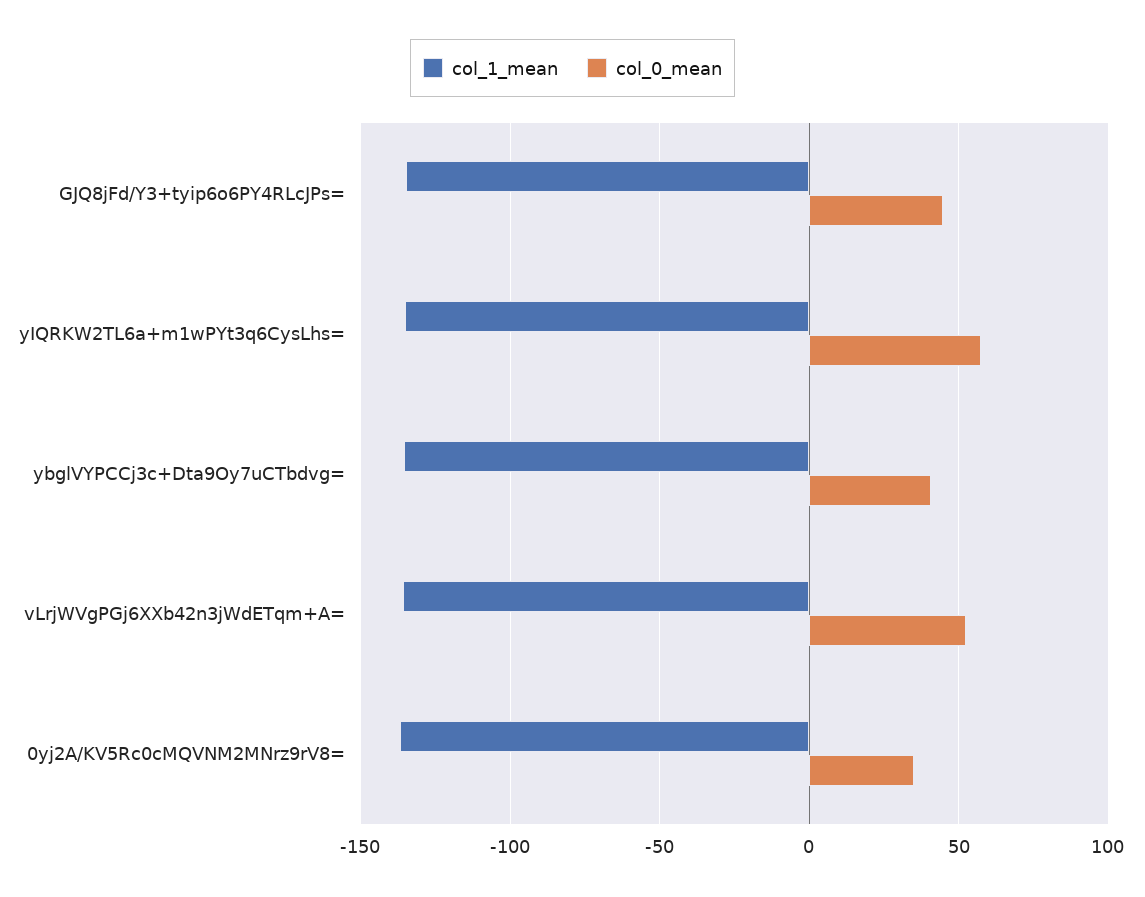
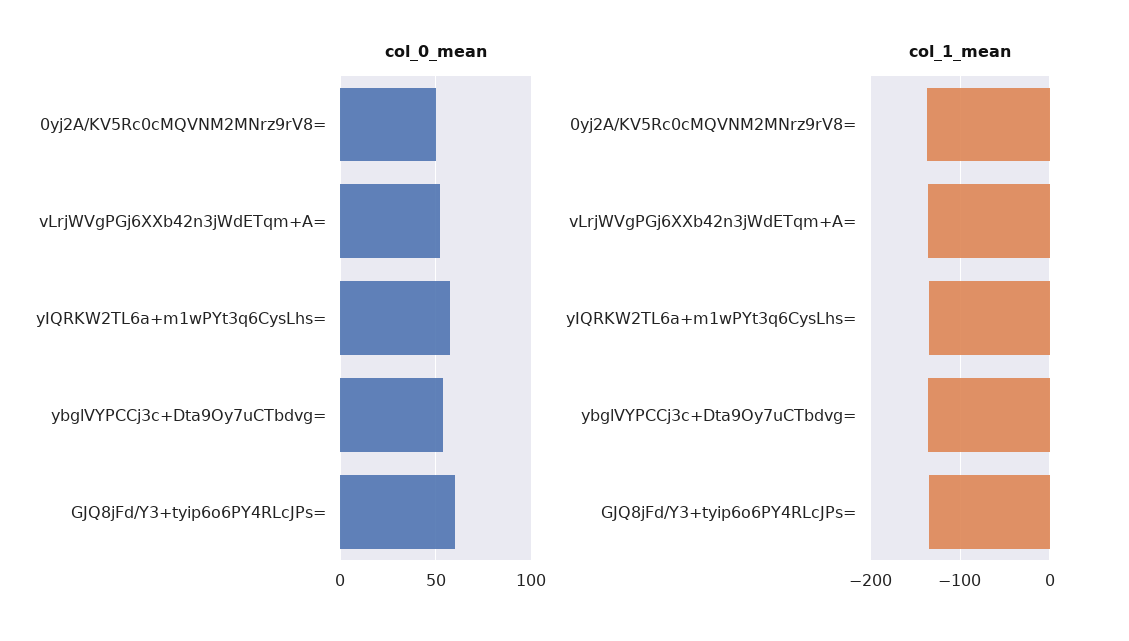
col_0_mean, GJQ8jFd/Y3+tyip6o6PY4RLcJPs=: 45 -> 60
col_0_mean, ybglVYPCCj3c+Dta9Oy7uCTbdvg=: 40 -> 55
col_0_mean, 0yj2A/KV5Rc0cMQVNM2MNrz9rV8=: 35 -> 50

